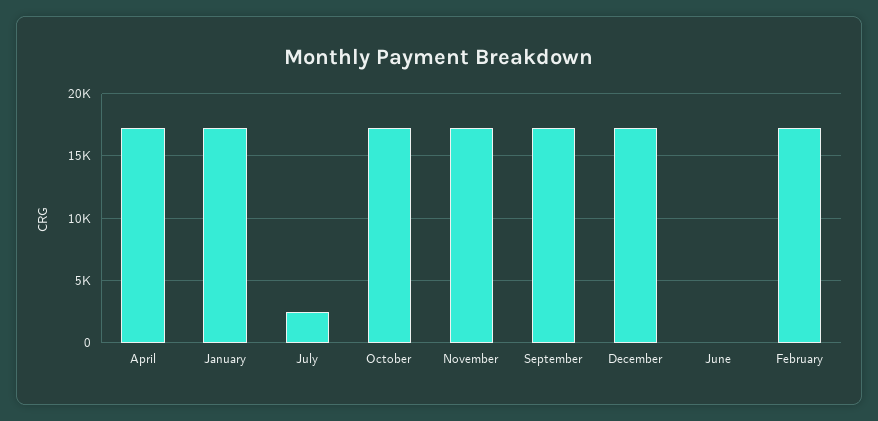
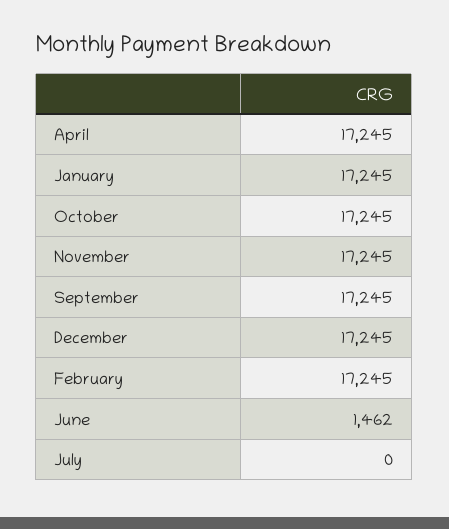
July: 2500 -> 0
June: 0 -> 1462

